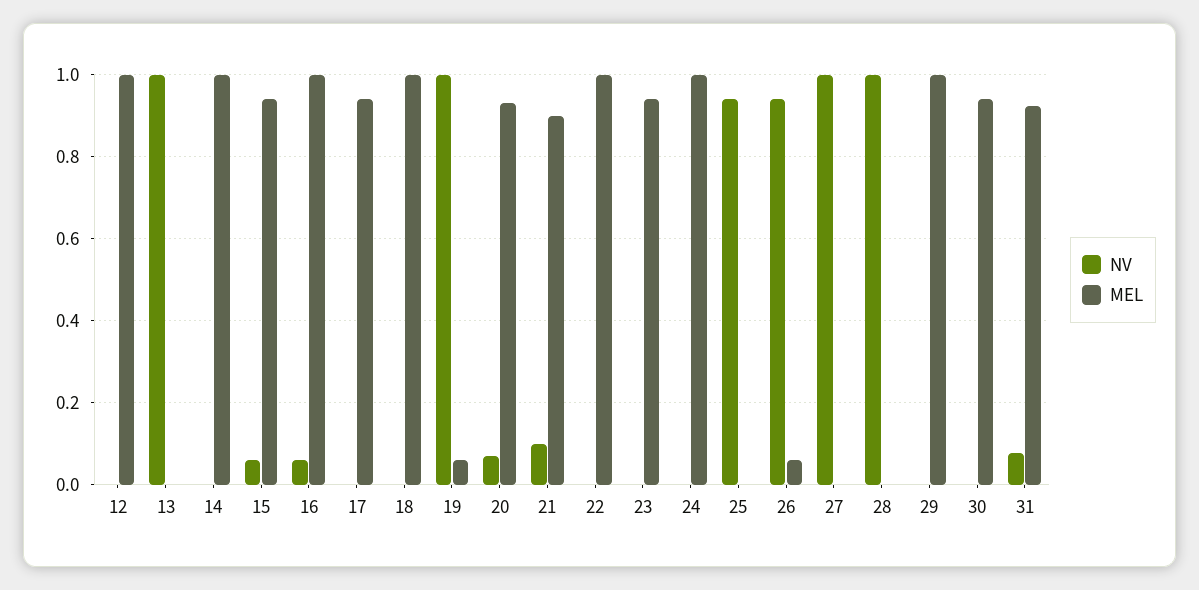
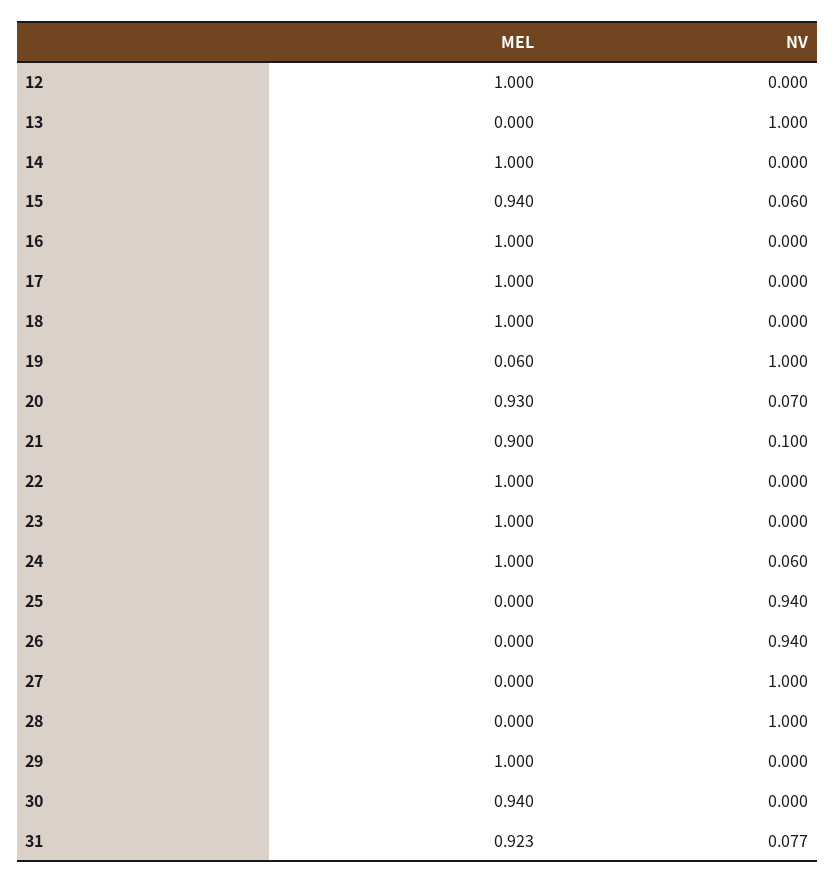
NV, 16: 0.06 -> 0
MEL, 17: 0.94 -> 1
MEL, 23: 0.94 -> 1
NV, 24: 0 -> 0.06
MEL, 26: 0.06 -> 0

